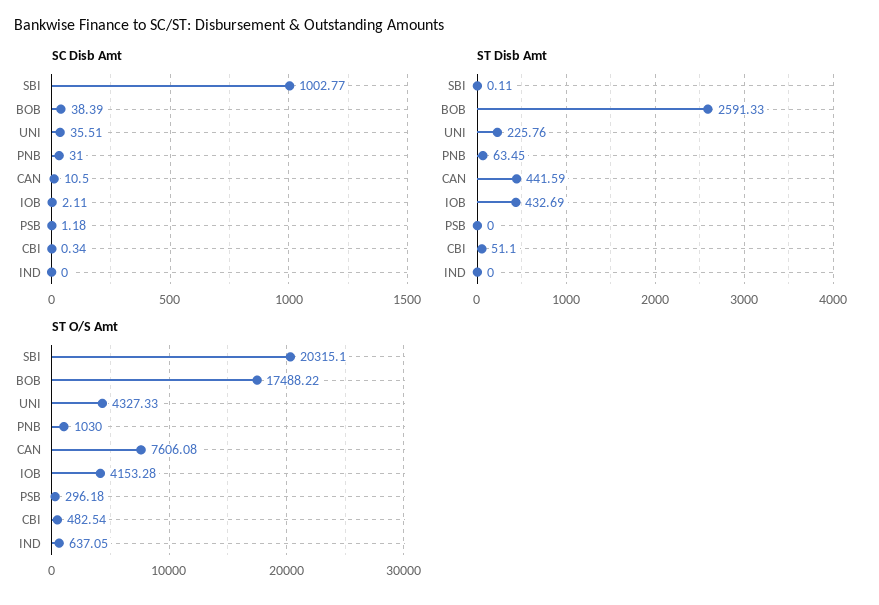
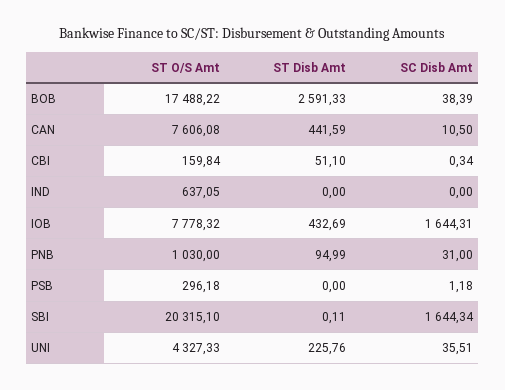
SC Disb Amt, SBI: 1002.77 -> 1644.34
SC Disb Amt, IOB: 2.11 -> 1644.31
ST Disb Amt, PNB: 63.45 -> 94.99
ST O/S Amt, IOB: 4153.28 -> 7778.32
ST O/S Amt, CBI: 482.54 -> 159.84

